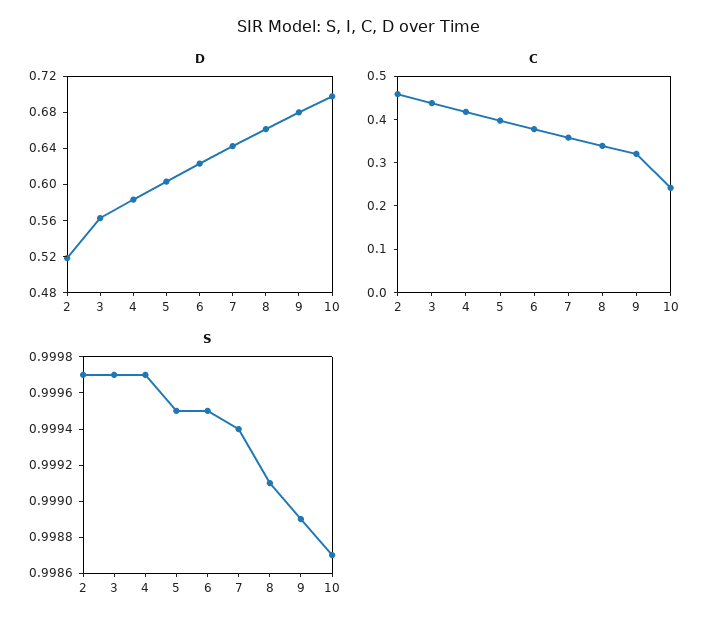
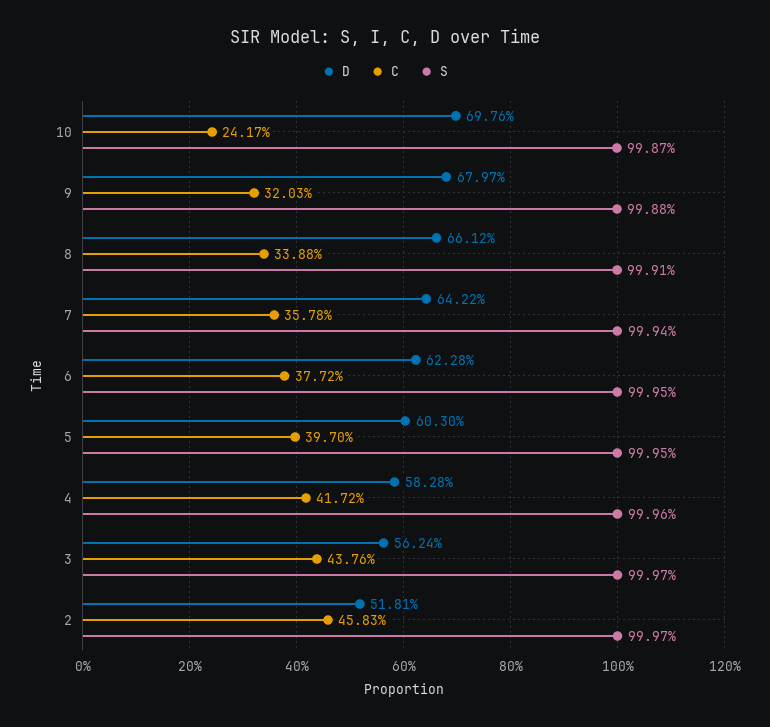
S, 4: 0.9997 -> 0.9996
S, 9: 0.9989 -> 0.9988

